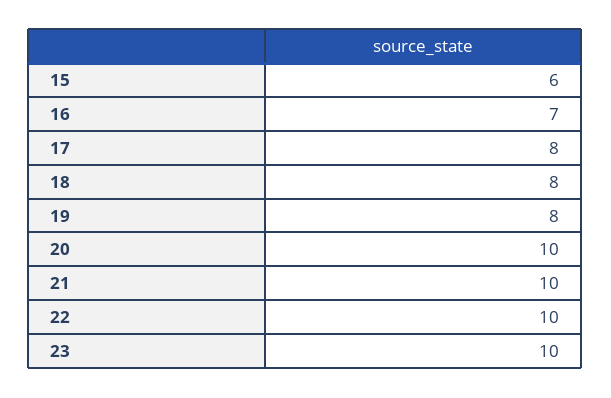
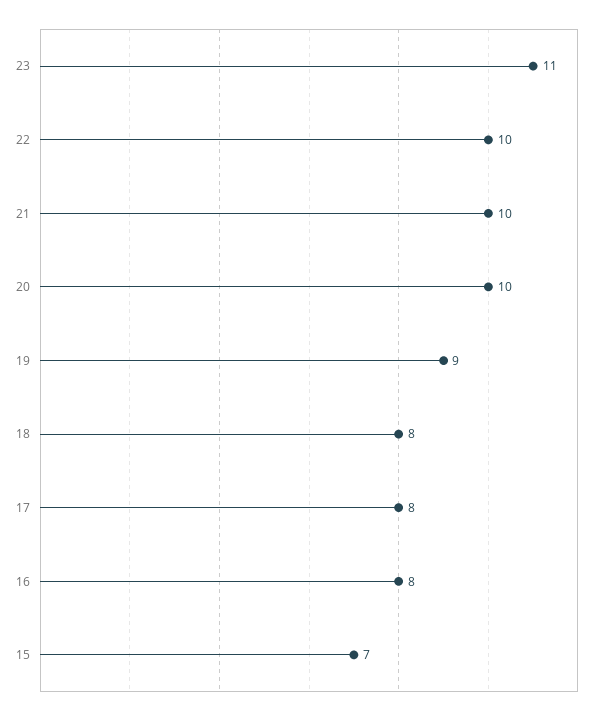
15: 6 -> 7
16: 7 -> 8
19: 8 -> 9
23: 10 -> 11

